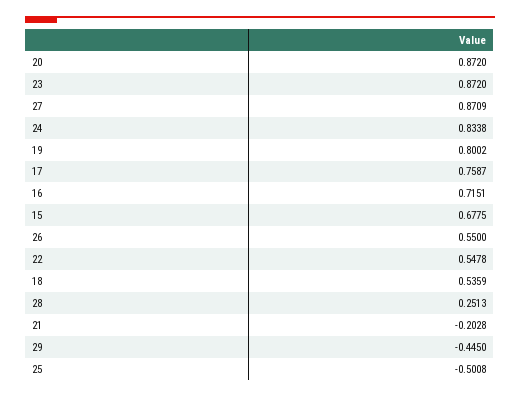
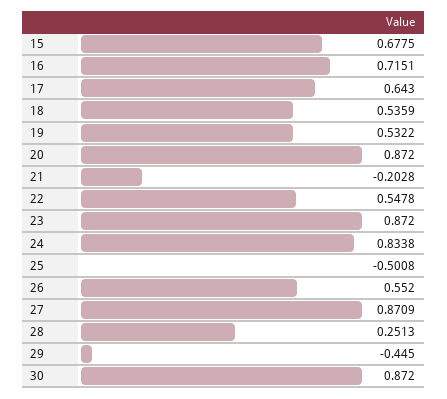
19: 0.8002 -> 0.5322
17: 0.7587 -> 0.643
26: 0.55 -> 0.552
30: none -> 0.872

